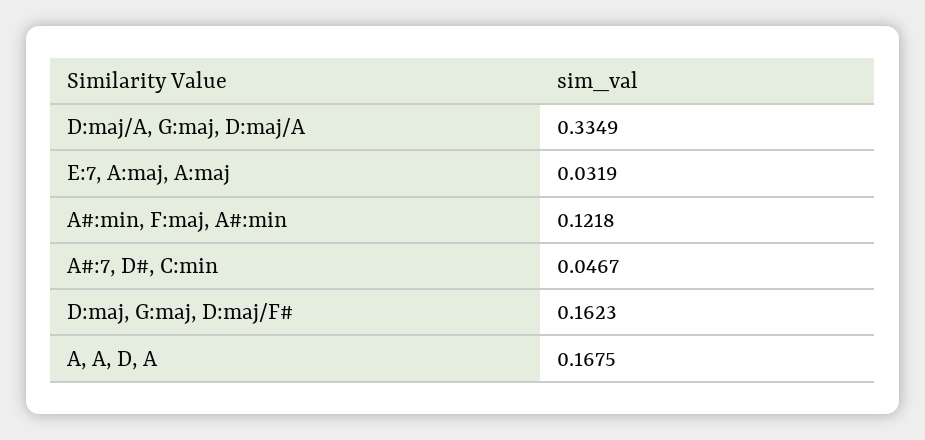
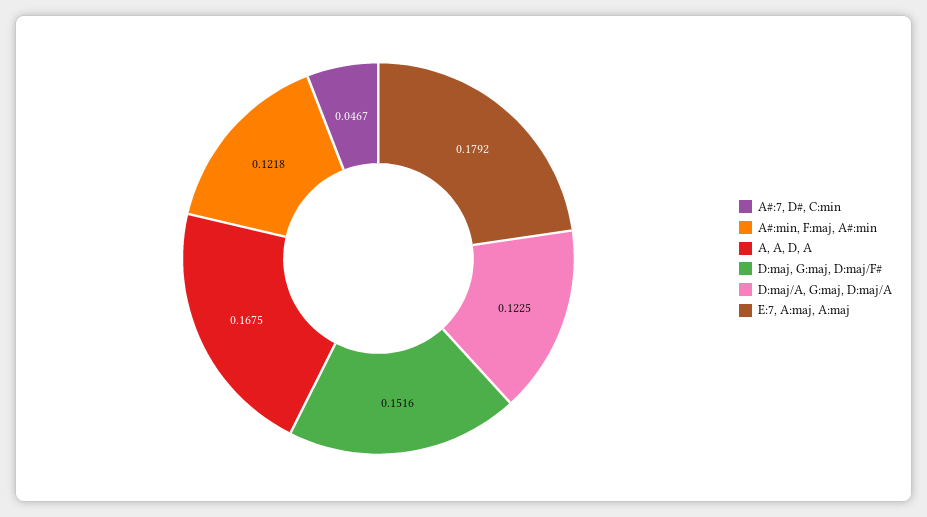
D:maj/A, G:maj, D:maj/A: 0.3349 -> 0.1225
E:7, A:maj, A:maj: 0.0319 -> 0.1792
D:maj, G:maj, D:maj/F#: 0.1623 -> 0.1516

